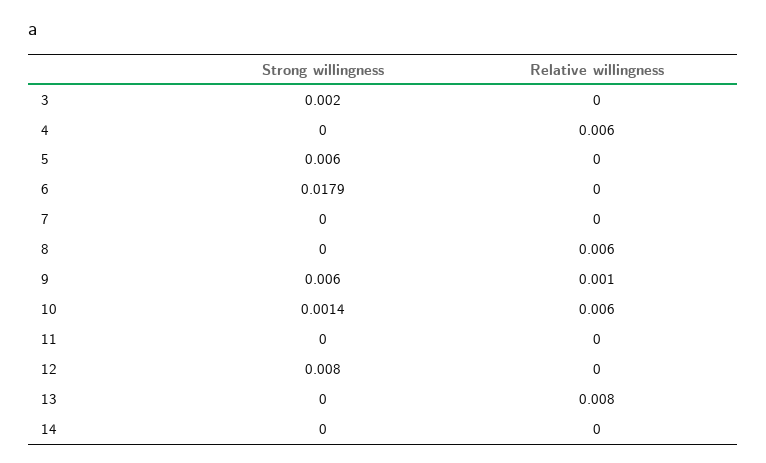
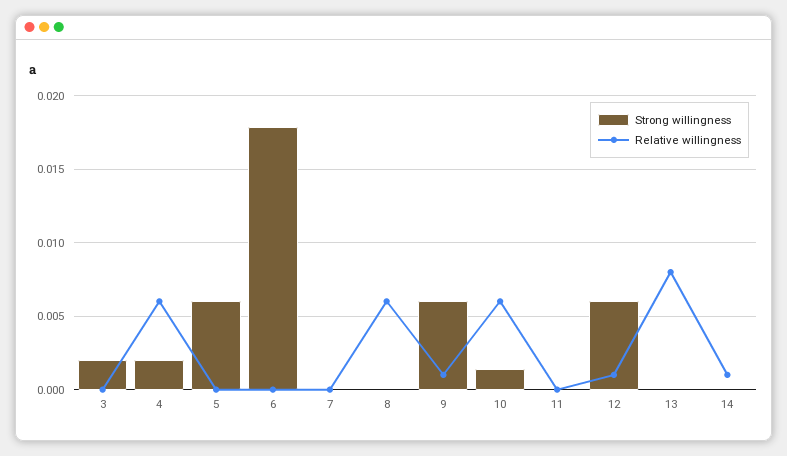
Strong willingness, 4: 0 -> 0.002
Strong willingness, 12: 0.008 -> 0.006
Relative willingness, 12: 0 -> 0.001
Relative willingness, 14: 0 -> 0.001

